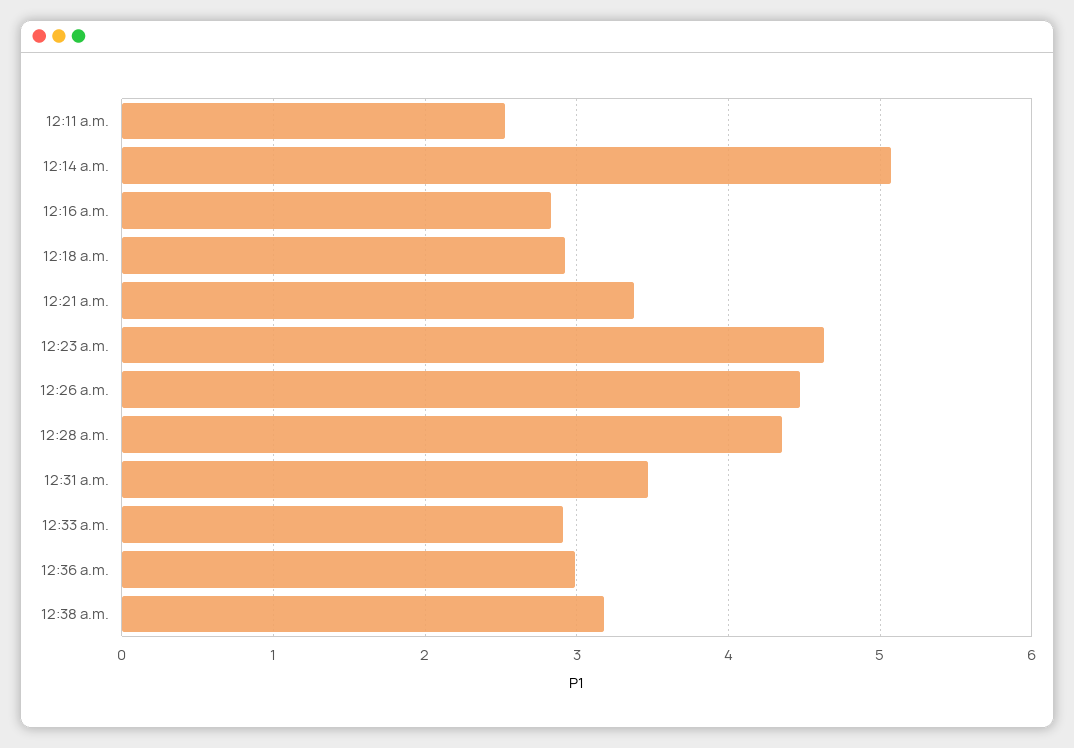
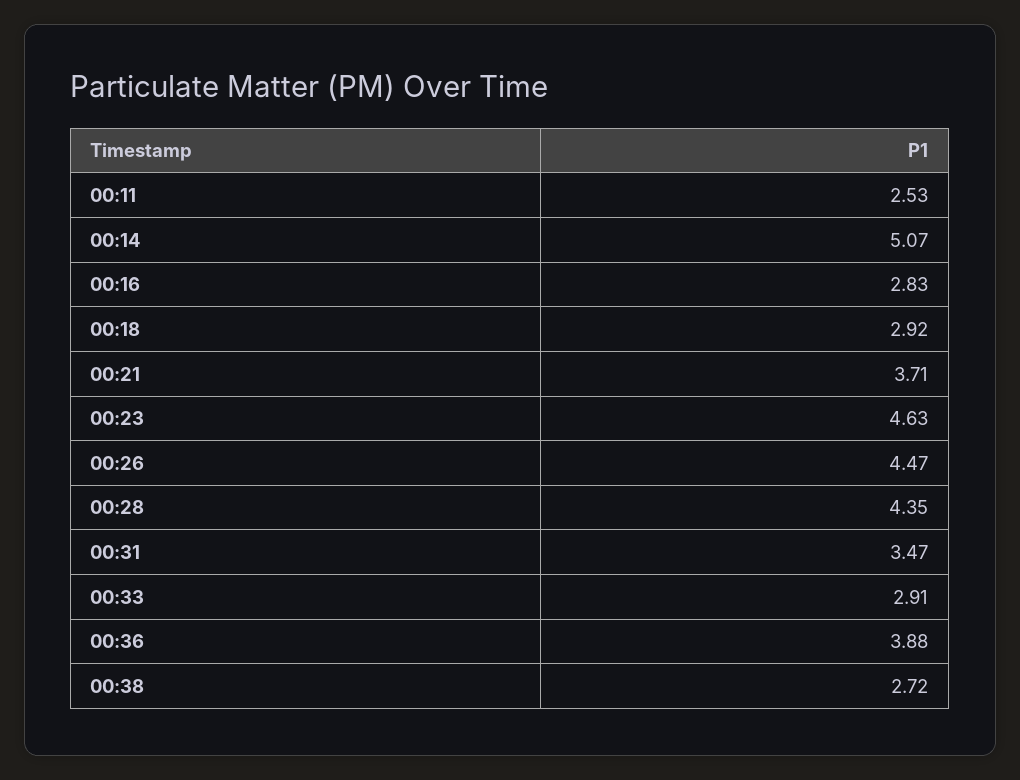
12:21 a.m.: 3.4 -> 3.71
12:36 a.m.: 3 -> 3.88
12:38 a.m.: 3.2 -> 2.72

